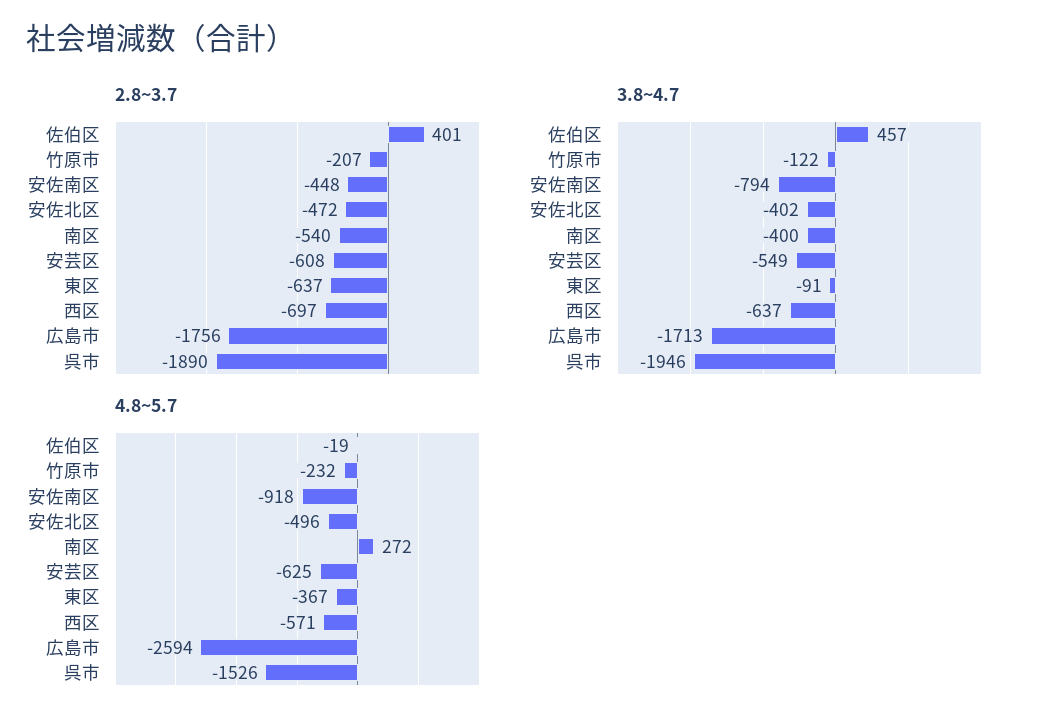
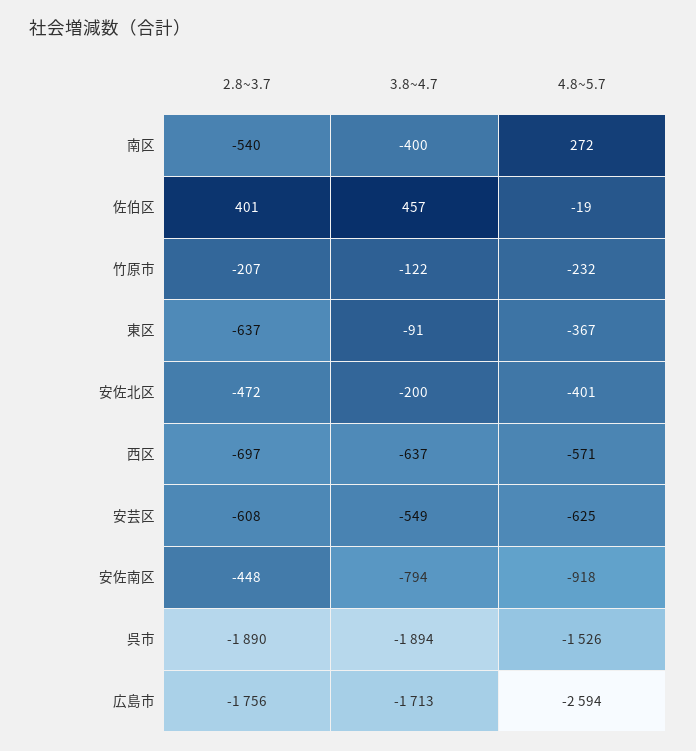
3.8~4.7, 安佐北区: -402 -> -200
3.8~4.7, 呉市: -1946 -> -1894
4.8~5.7, 安佐北区: -496 -> -401

